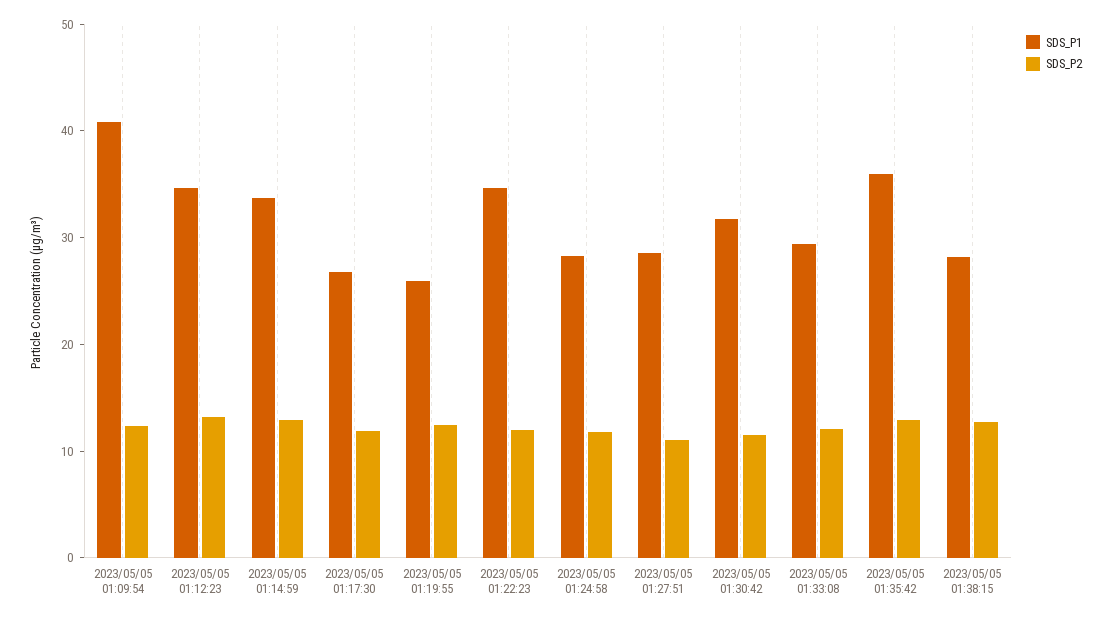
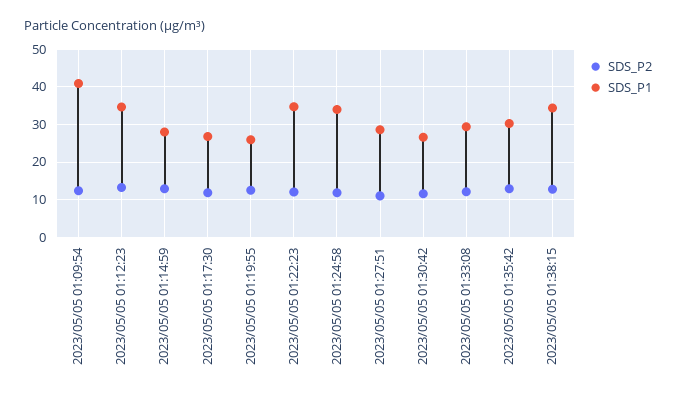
SDS_P1, 2023/05/05 01:14:59: 34 -> 28
SDS_P1, 2023/05/05 01:24:58: 28 -> 34
SDS_P1, 2023/05/05 01:30:42: 32 -> 26
SDS_P1, 2023/05/05 01:35:42: 36 -> 30
SDS_P1, 2023/05/05 01:38:15: 28 -> 34

